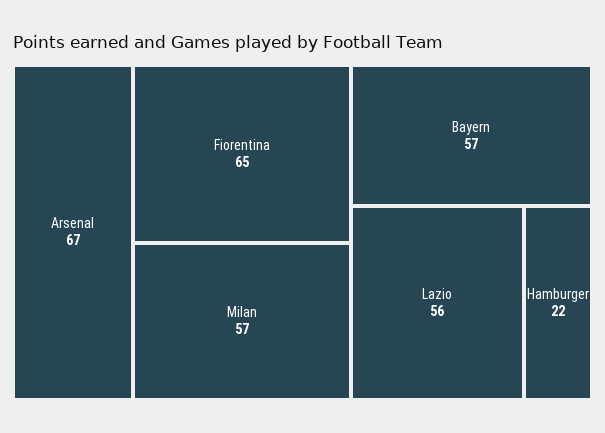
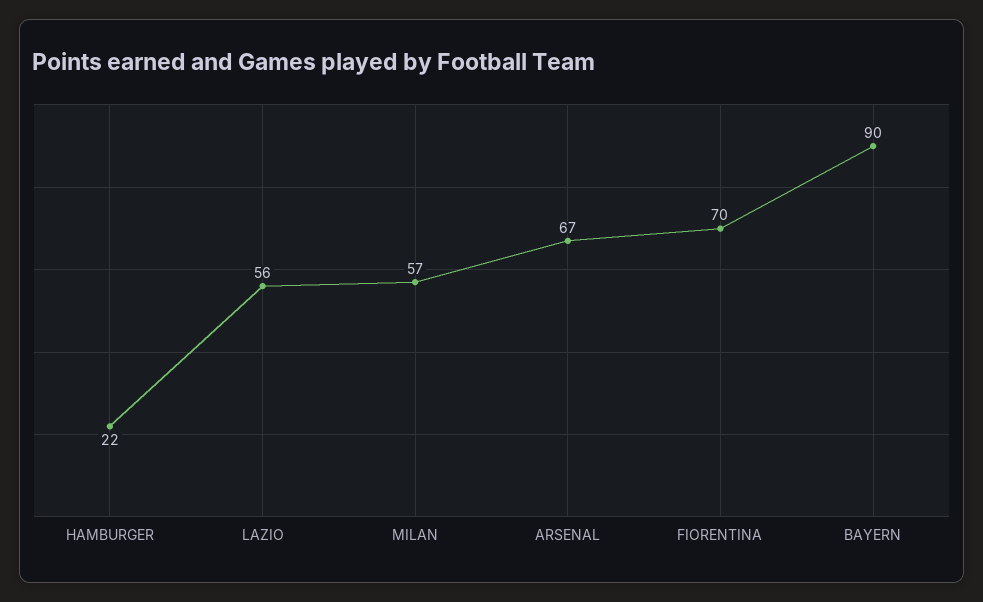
Fiorentina: 65 -> 70
Bayern: 57 -> 90

